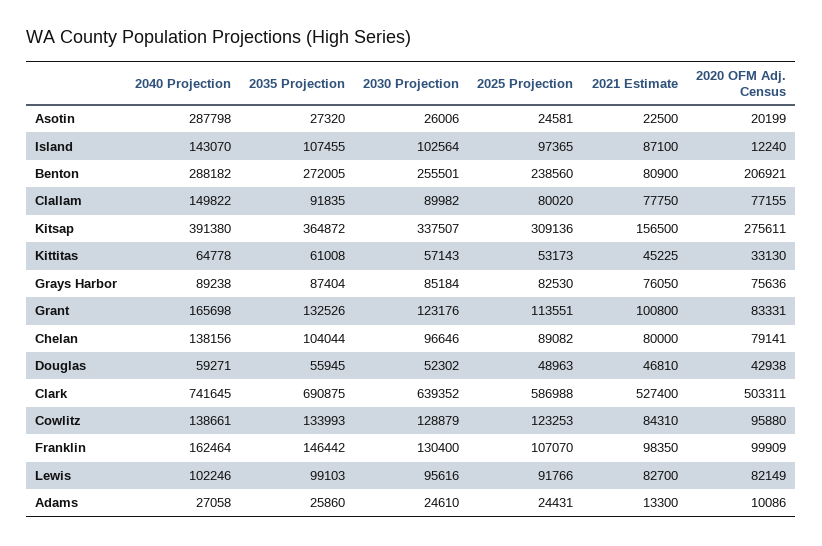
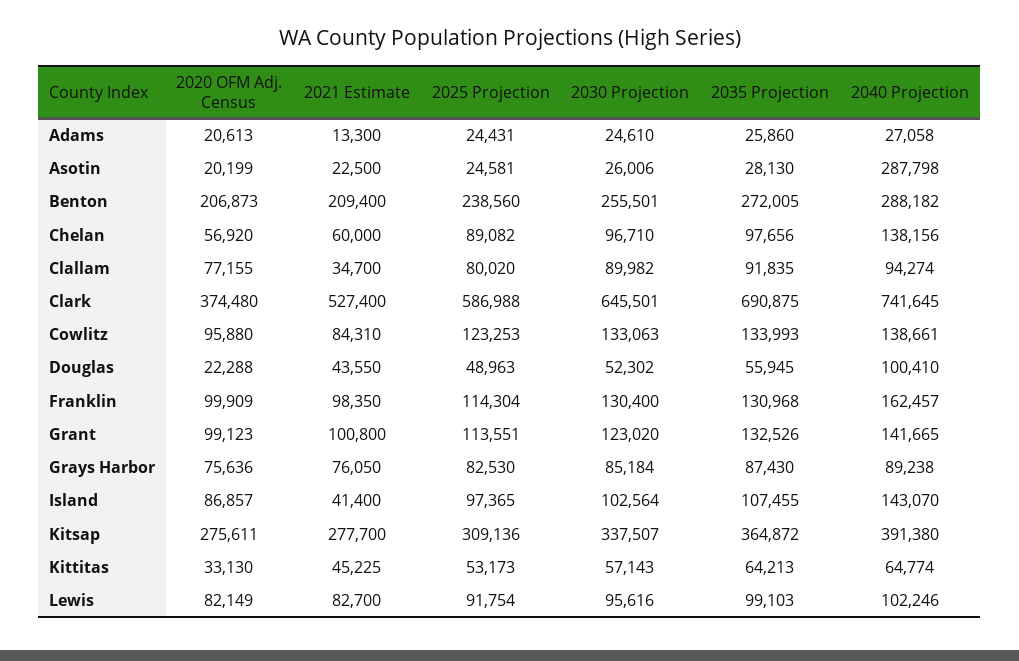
2035 Projection, Asotin: 27320 -> 28130
2021 Estimate, Island: 87100 -> 41400
2020 OFM Adj. Census, Island: 12240 -> 86857
2021 Estimate, Benton: 80900 -> 209400
2020 OFM Adj. Census, Benton: 206921 -> 206873
2040 Projection, Clallam: 149822 -> 94274
2021 Estimate, Clallam: 77750 -> 34700
2021 Estimate, Kitsap: 156500 -> 277700
2040 Projection, Kittitas: 64778 -> 64774
2035 Projection, Kittitas: 61008 -> 64213
2035 Projection, Grays Harbor: 87404 -> 87430
2040 Projection, Grant: 165698 -> 141665
2030 Projection, Grant: 123176 -> 123020
2020 OFM Adj. Census, Grant: 83331 -> 99123
2035 Projection, Chelan: 104044 -> 97656
2030 Projection, Chelan: 96646 -> 96710
2021 Estimate, Chelan: 80000 -> 60000
2020 OFM Adj. Census, Chelan: 79141 -> 56920
2040 Projection, Douglas: 59271 -> 100410
2021 Estimate, Douglas: 46810 -> 43550
2020 OFM Adj. Census, Douglas: 42938 -> 22288
2030 Projection, Clark: 639352 -> 645501
2020 OFM Adj. Census, Clark: 503311 -> 374480
2030 Projection, Cowlitz: 128879 -> 133063
2040 Projection, Franklin: 162464 -> 162457
2035 Projection, Franklin: 146442 -> 130968
2025 Projection, Franklin: 107070 -> 114304
2025 Projection, Lewis: 91766 -> 91754
2020 OFM Adj. Census, Adams: 10086 -> 20613

